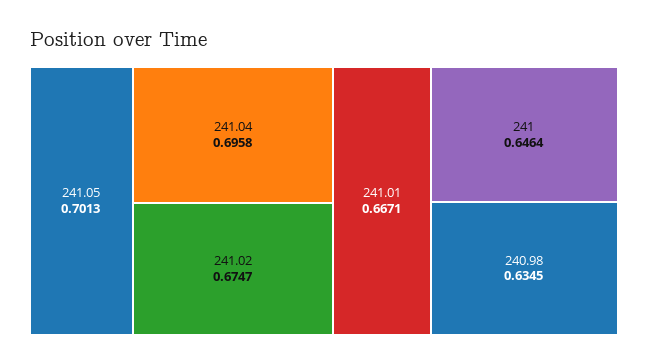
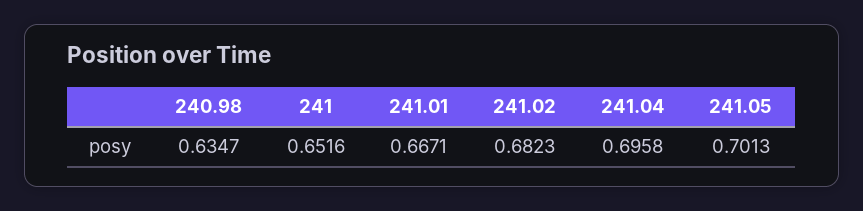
241.02: 0.6747 -> 0.6823
241: 0.6464 -> 0.6516
240.98: 0.6345 -> 0.6347

